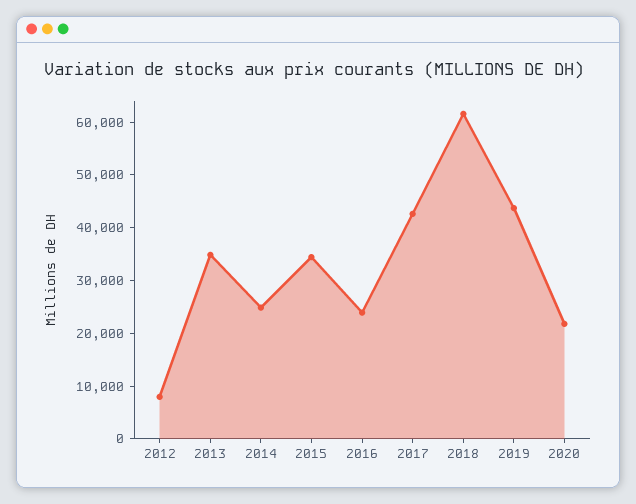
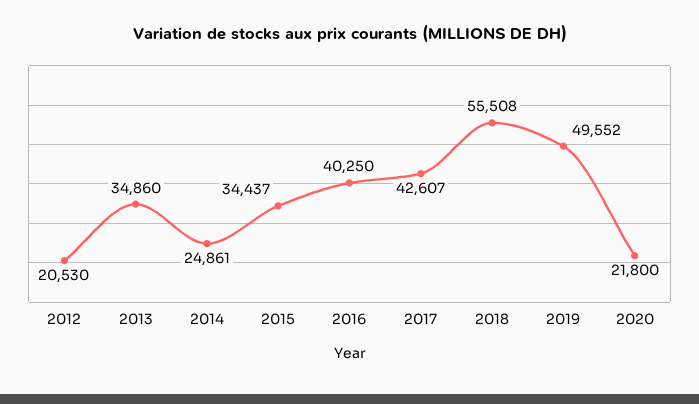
2012: 8000 -> 20530
2016: 24000 -> 40250
2018: 62000 -> 55508
2019: 44000 -> 49552

